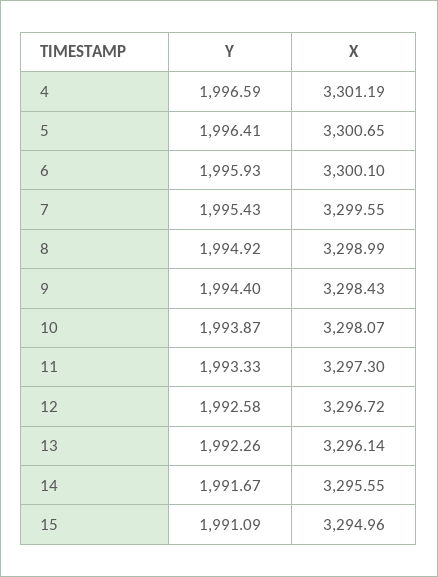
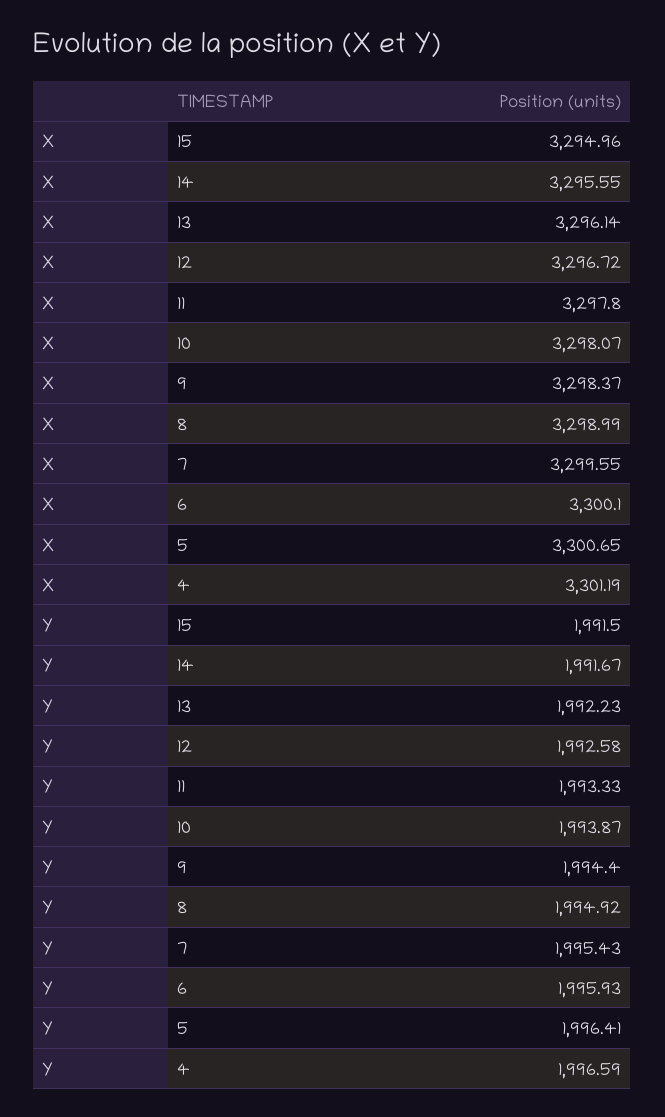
X, 9: 3298.43 -> 3298.37
X, 11: 3297.3 -> 3297.8
Y, 13: 1992.26 -> 1992.23
Y, 15: 1991.09 -> 1991.5

